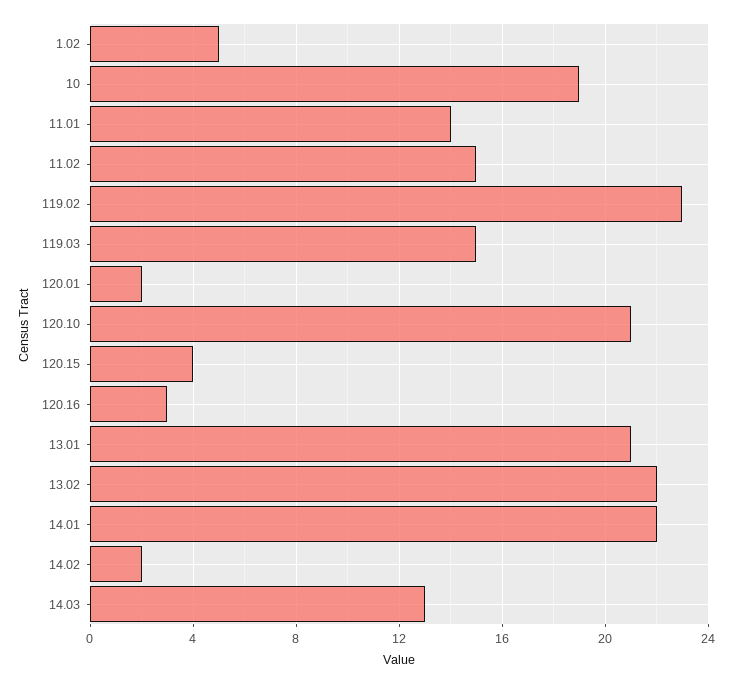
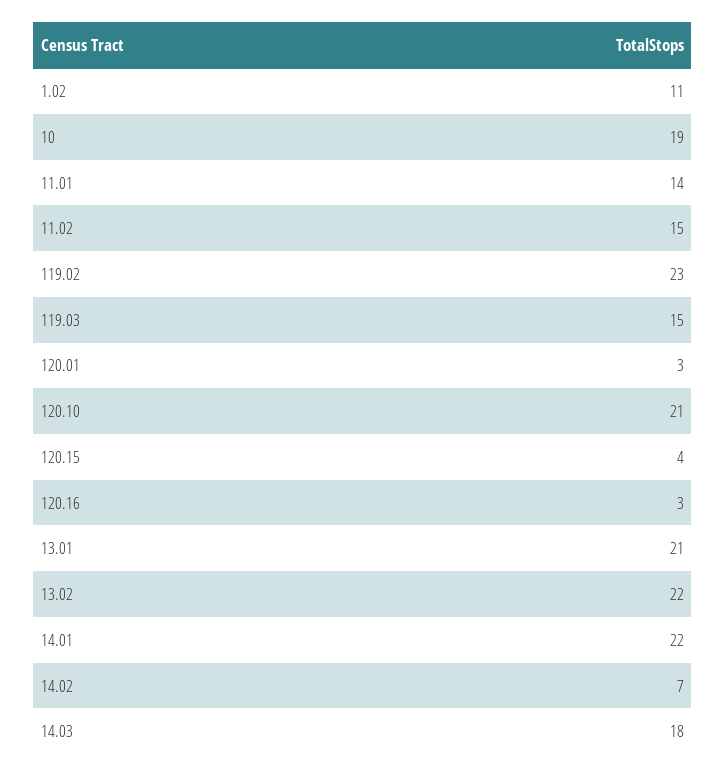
1.02: 5 -> 11
120.01: 2 -> 3
14.02: 2 -> 7
14.03: 13 -> 18

